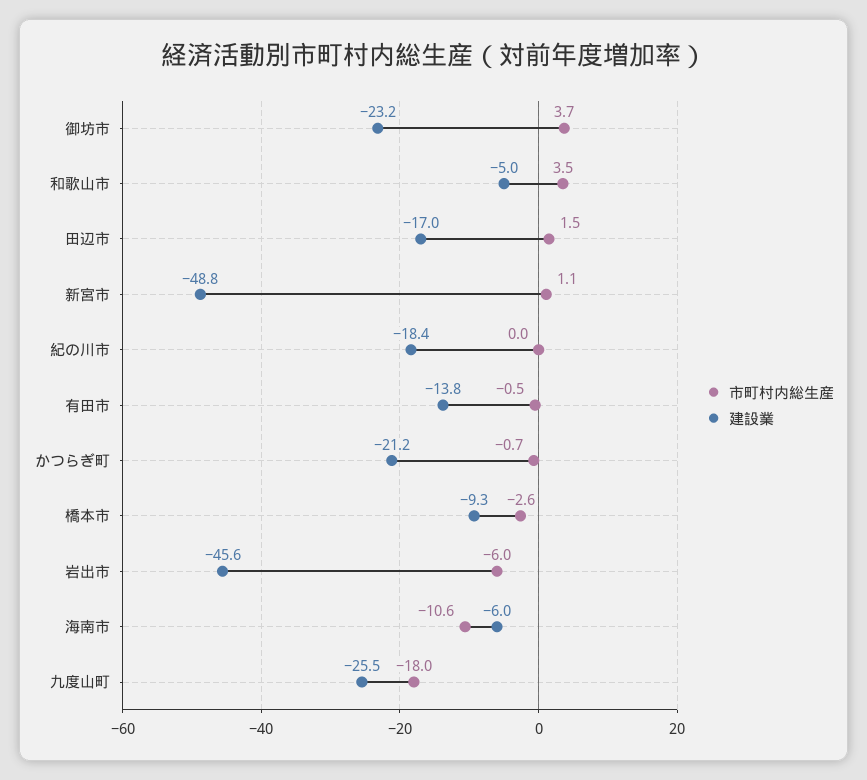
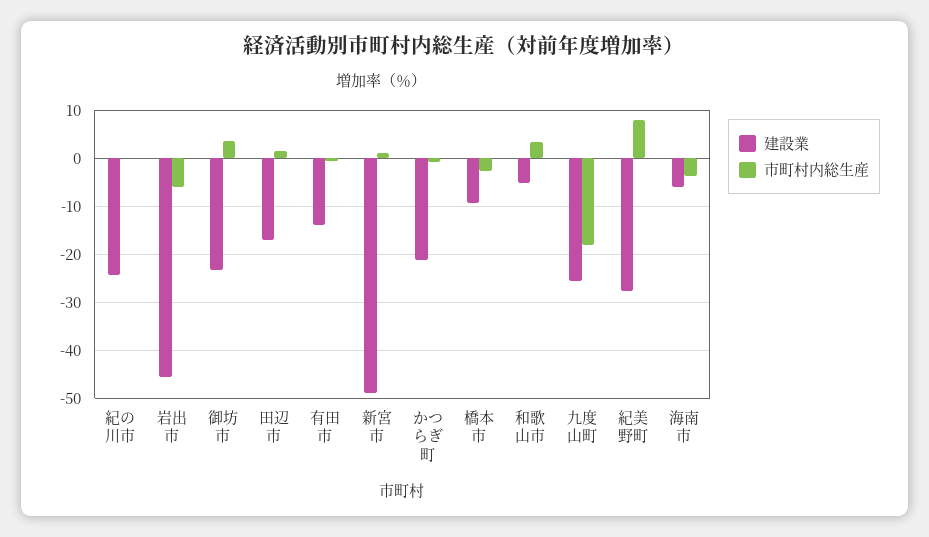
建設業, 紀の川市: -18.4 -> -24
市町村内総生産, 海南市: -10.6 -> -4
建設業, 紀美野町: none -> -28
市町村内総生産, 紀美野町: none -> 8

